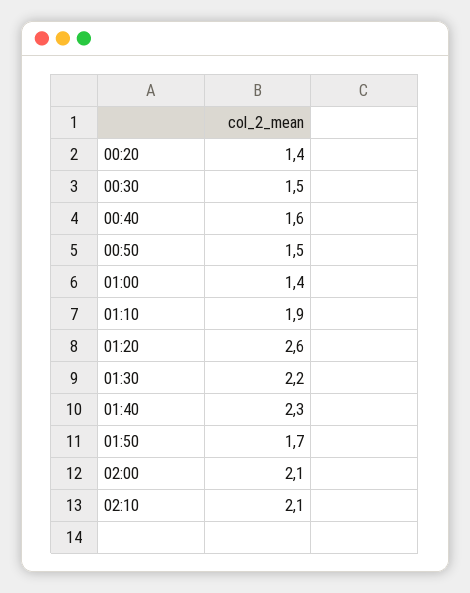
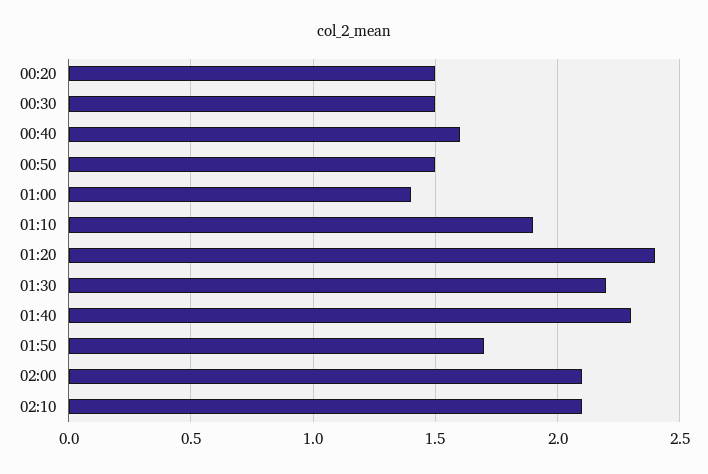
00:20: 1.4 -> 1.5
01:20: 2.6 -> 2.4

